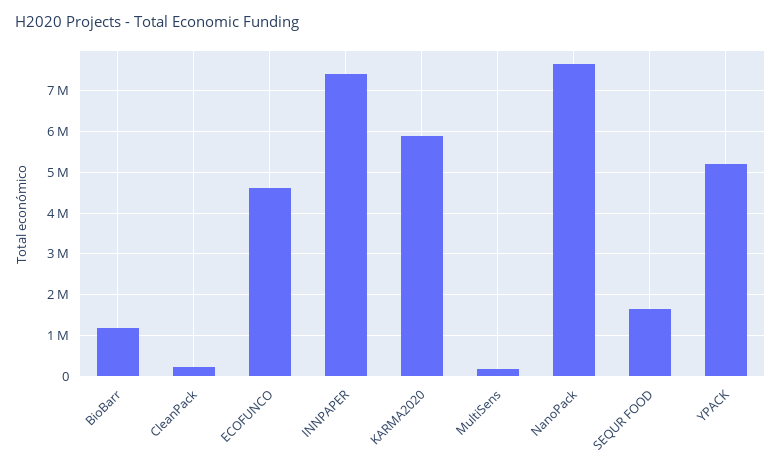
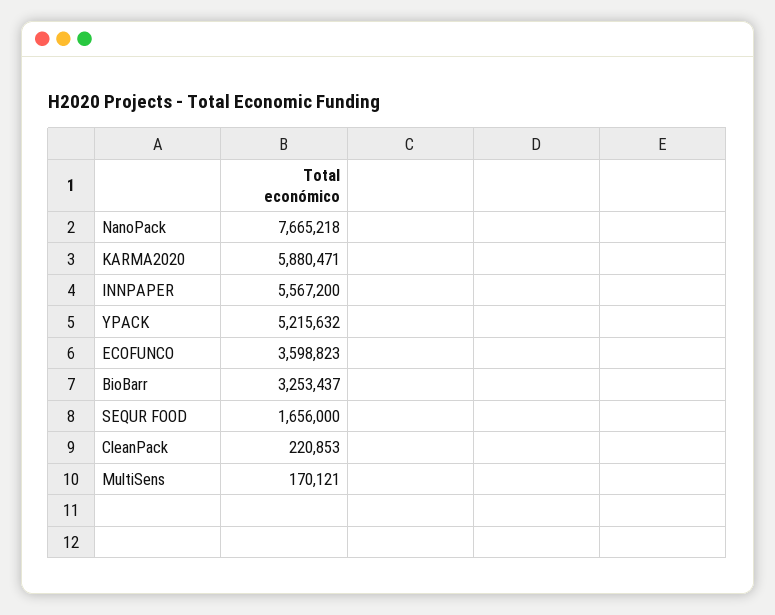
BioBarr: 1200000 -> 3253437
ECOFUNCO: 4600000 -> 3598823
INNPAPER: 7400000 -> 5567200

